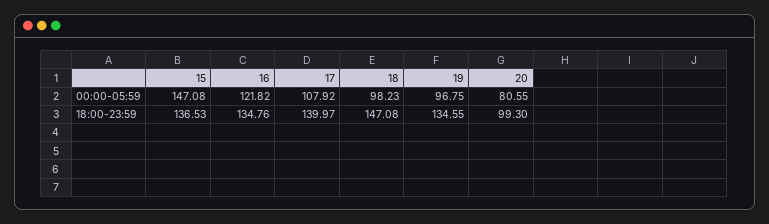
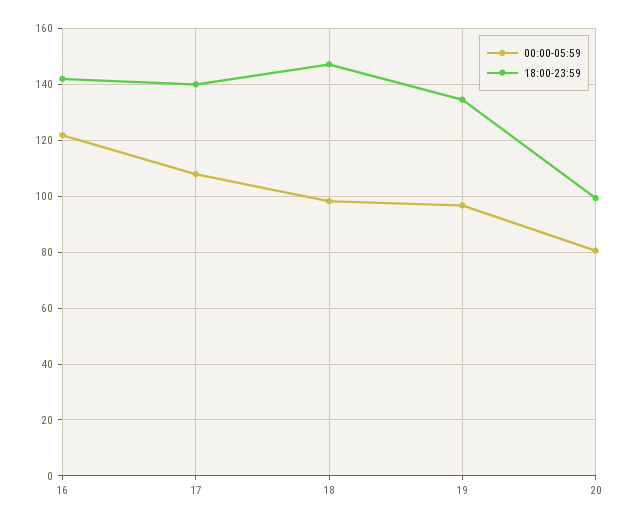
00:00-05:59, 15: 147.08 -> none
18:00-23:59, 15: 136.53 -> none
18:00-23:59, 16: 134.76 -> 142.5

